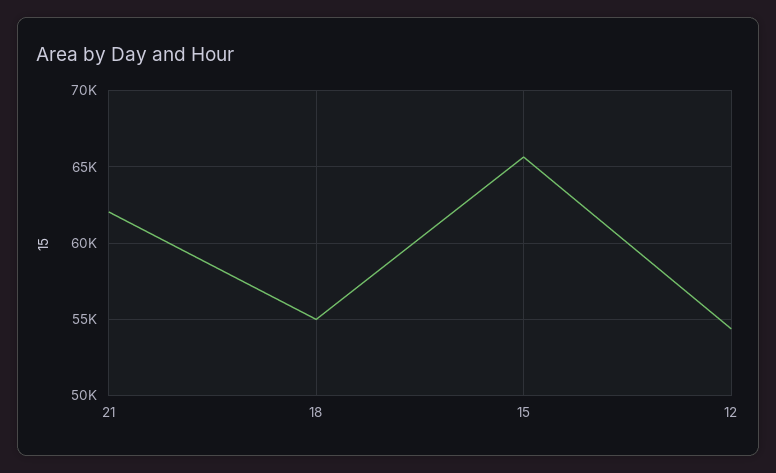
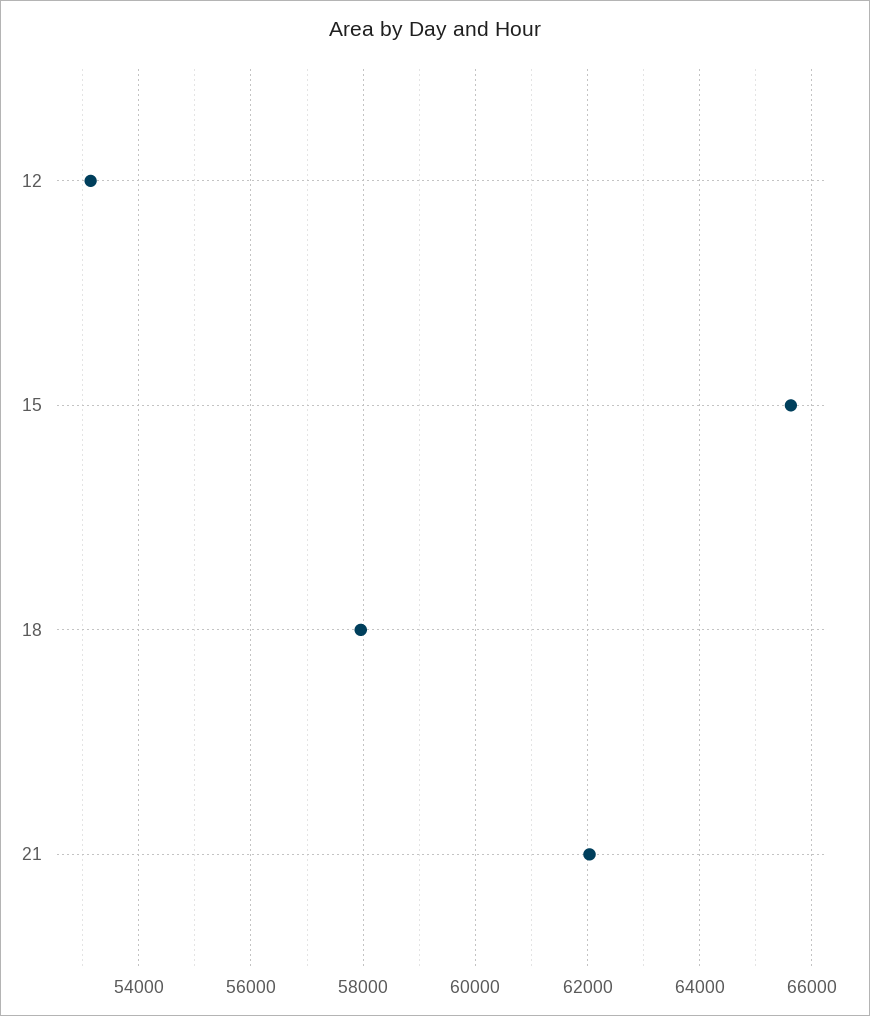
18: 55000 -> 58000
12: 54500 -> 53200

